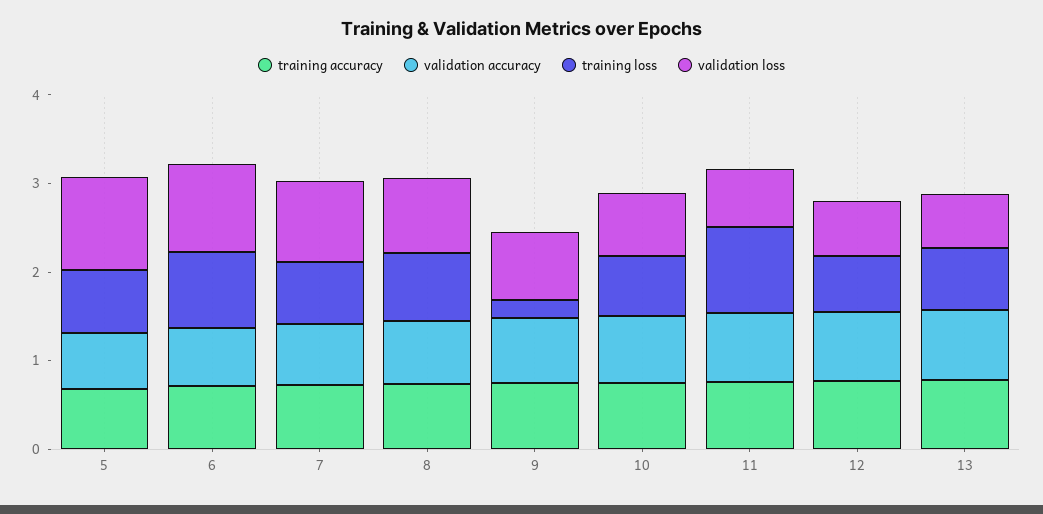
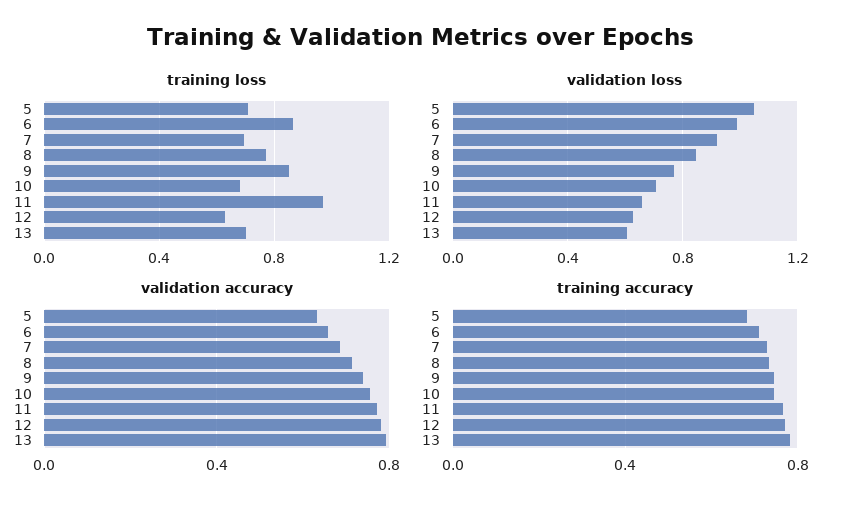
training loss, 9: 0.2 -> 0.85

